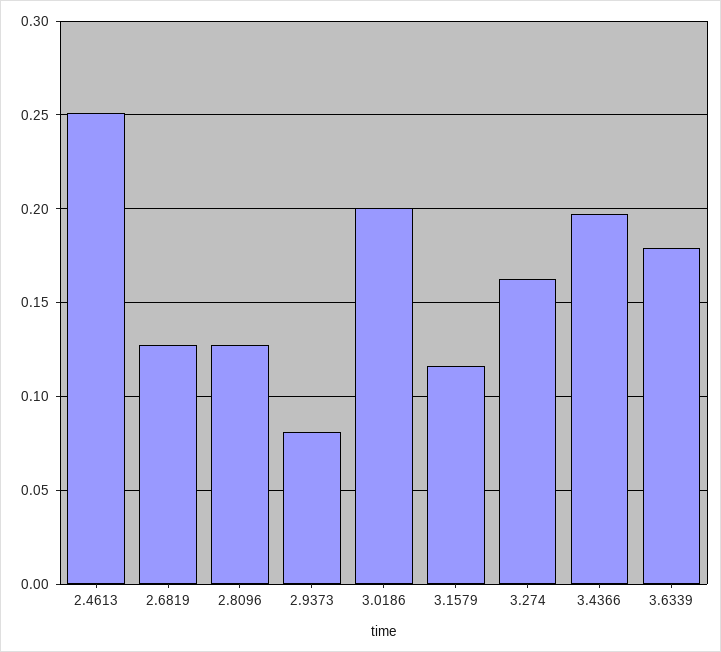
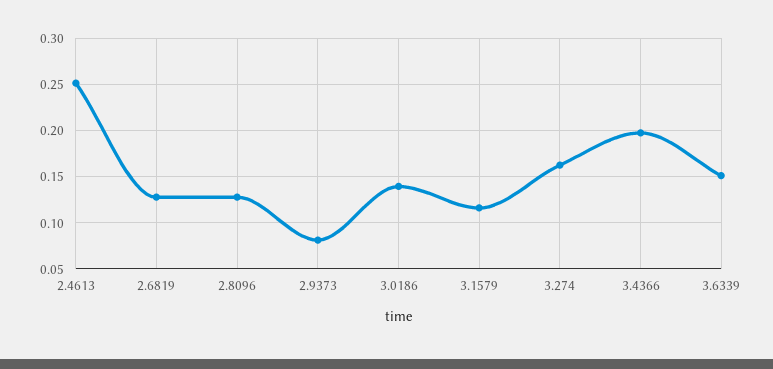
3.0186: 0.2 -> 0.14
3.6339: 0.18 -> 0.15

